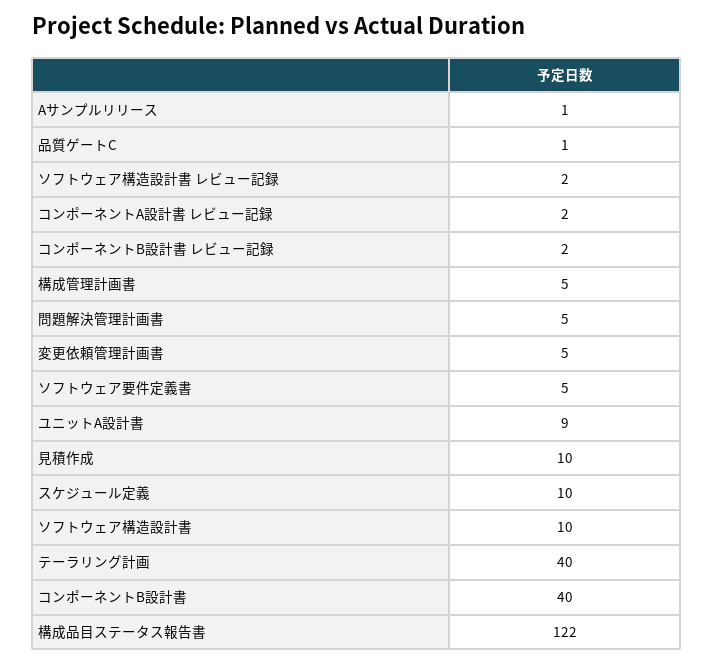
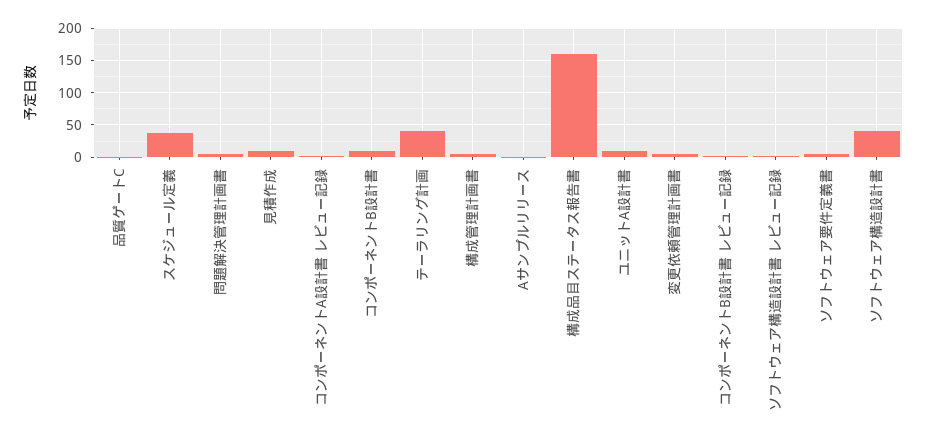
スケジュール定義: 10 -> 40
ソフトウェア構造設計書: 10 -> 40
コンポーネントB設計書: 40 -> 10
構成品目ステータス報告書: 122 -> 160

